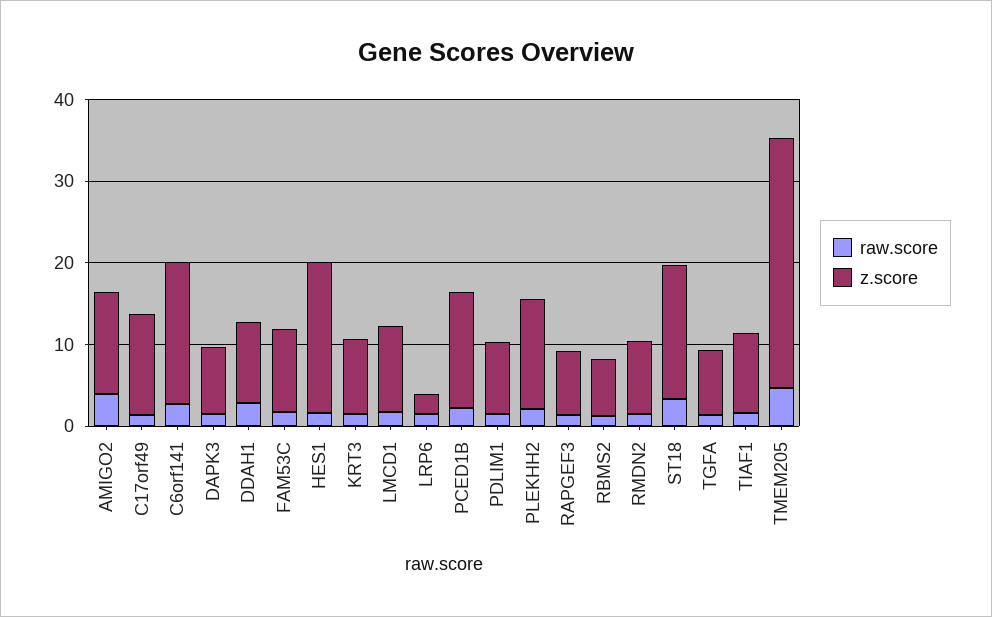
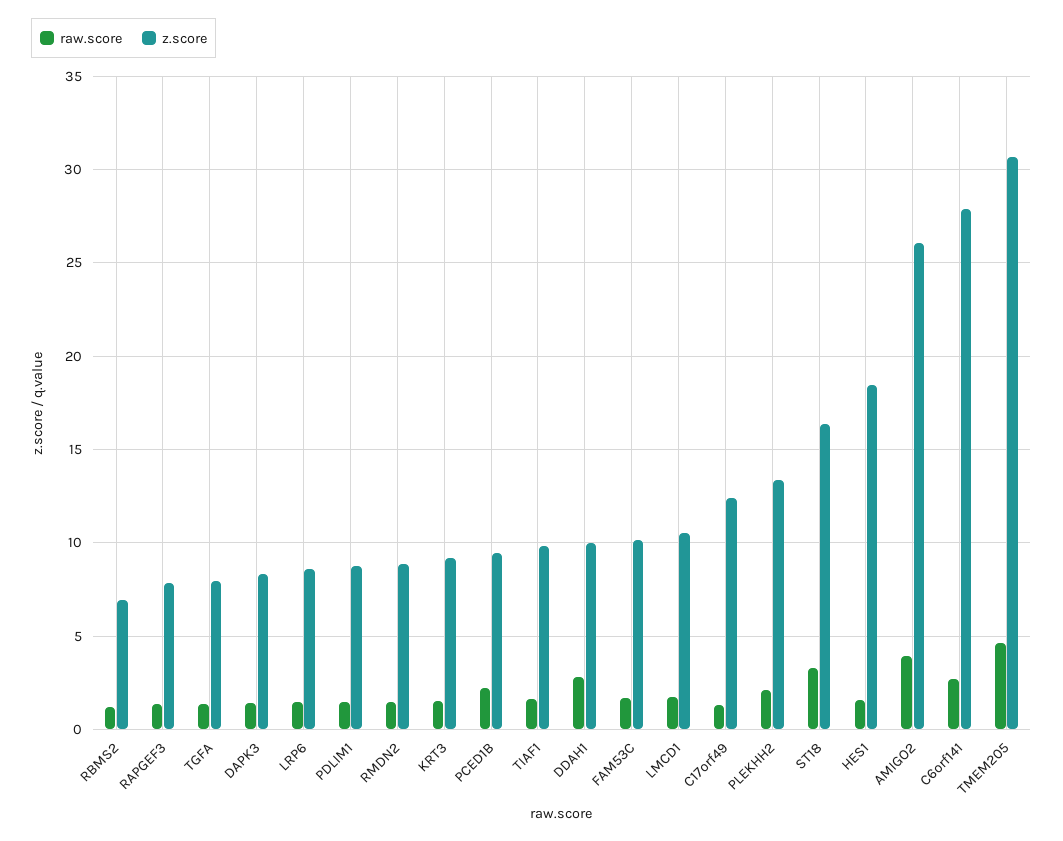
z.score, AMIGO2: 12 -> 26
z.score, C6orf141: 18 -> 28
z.score, LRP6: 2 -> 8.5
z.score, PCED1B: 14 -> 9.5

